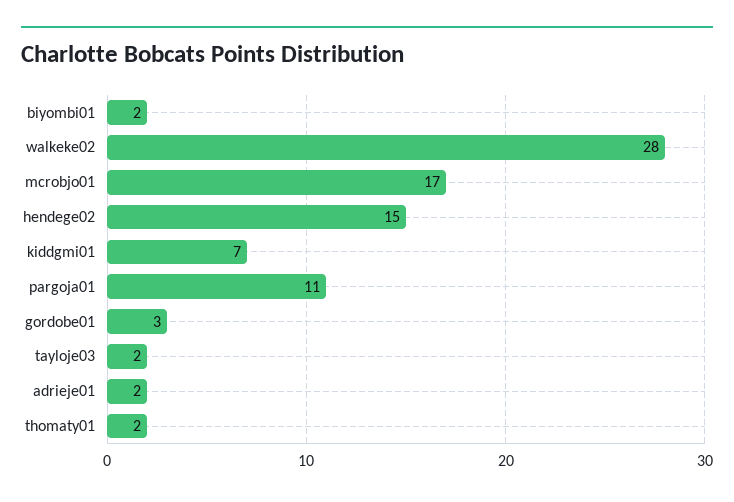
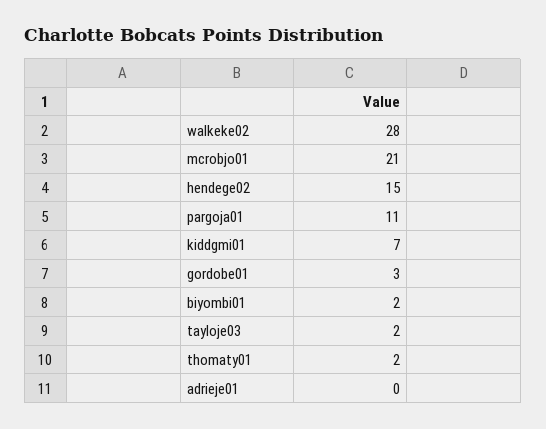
mcrobjo01: 17 -> 21
adrieje01: 2 -> 0

